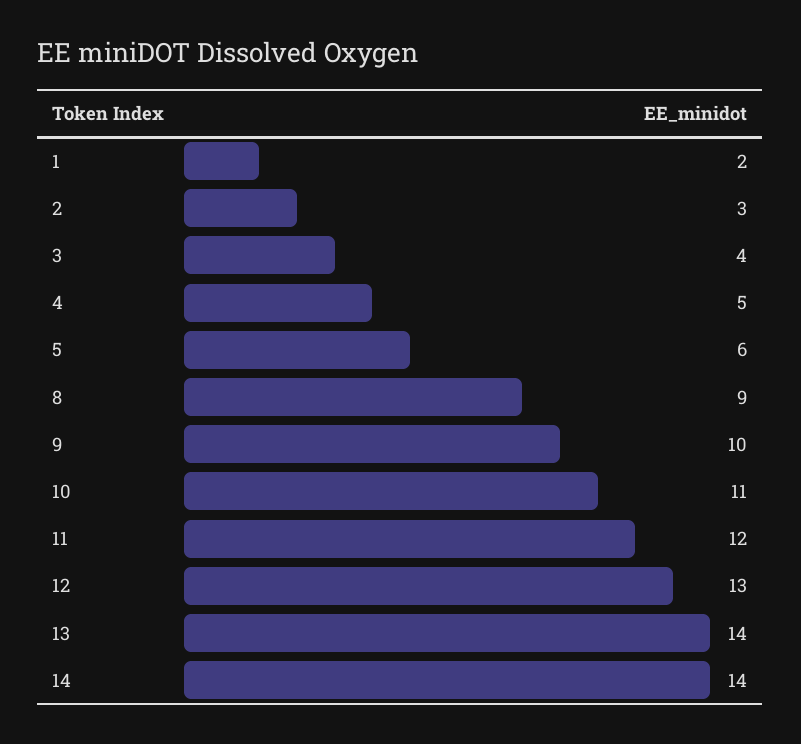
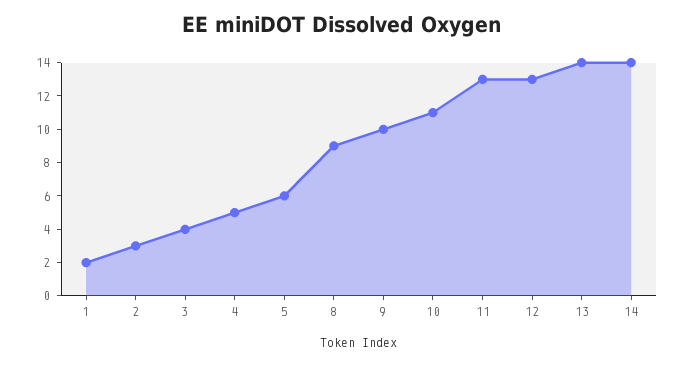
11: 12 -> 13

